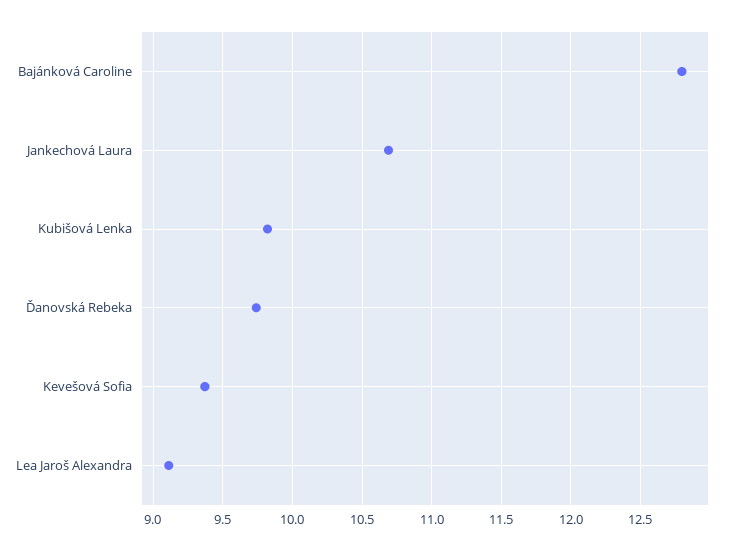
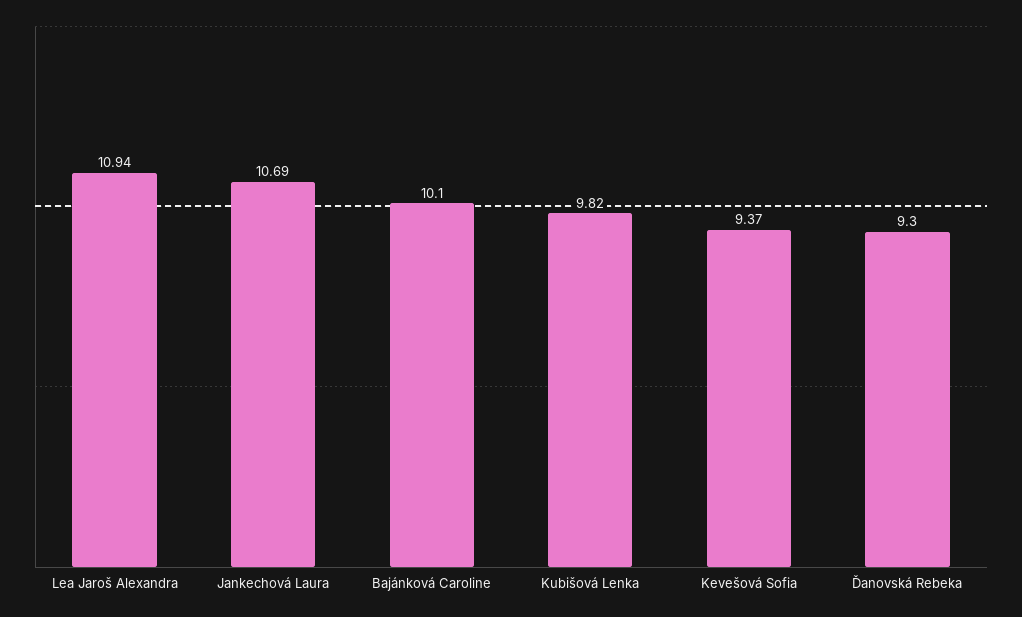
Bajánková Caroline: 12.8 -> 10.1
Ďanovská Rebeka: 9.75 -> 9.3
Lea Jaroš Alexandra: 9.1 -> 10.94

